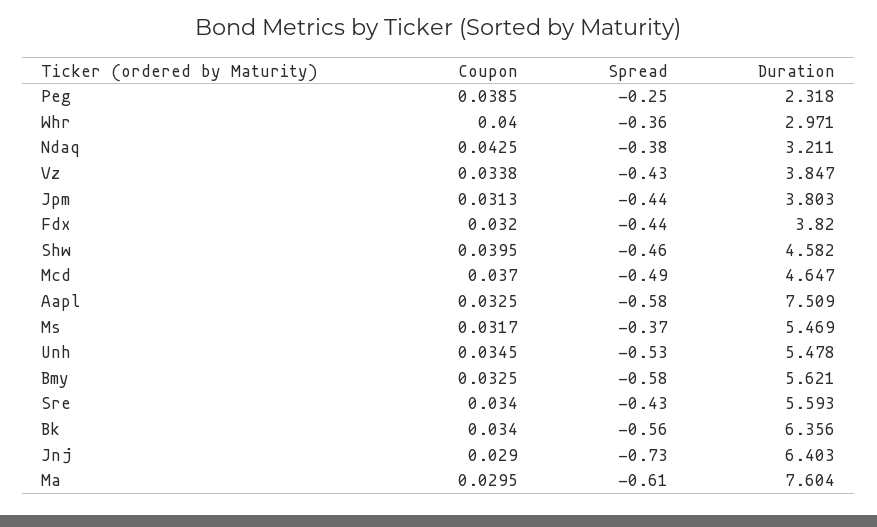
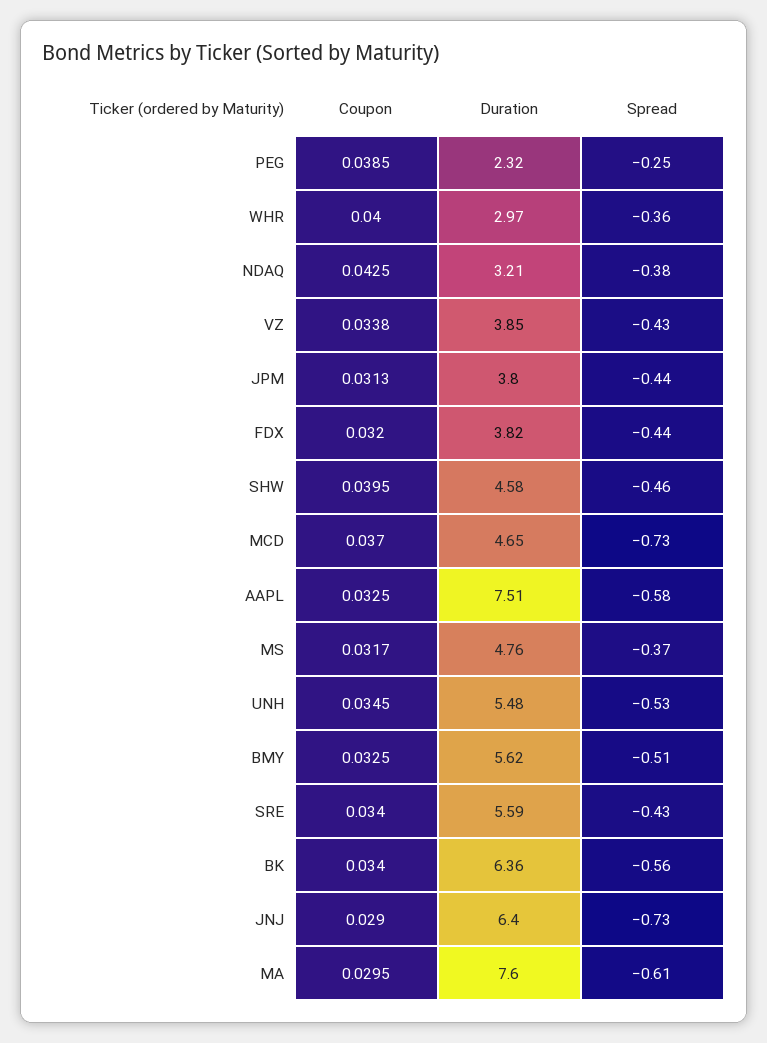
Spread, Mcd: -0.49 -> -0.73
Duration, Ms: 5.469 -> 4.76
Spread, Bmy: -0.58 -> -0.51

